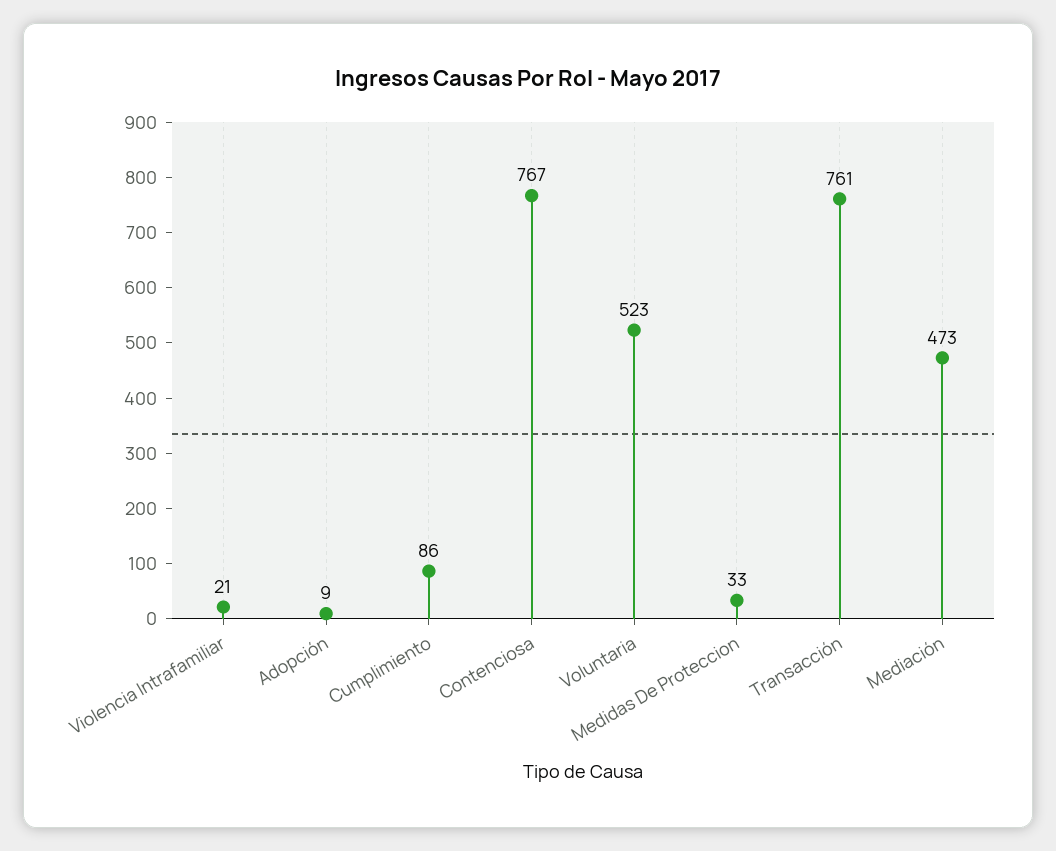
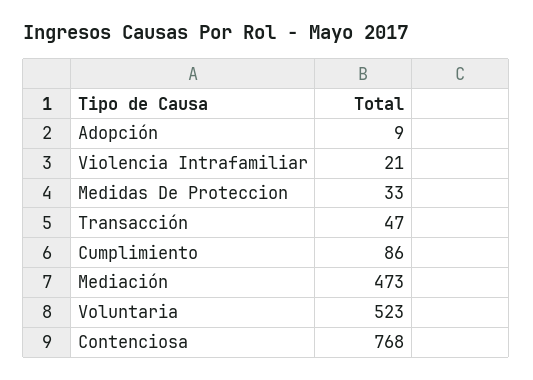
Contenciosa: 767 -> 768
Transacción: 761 -> 47

